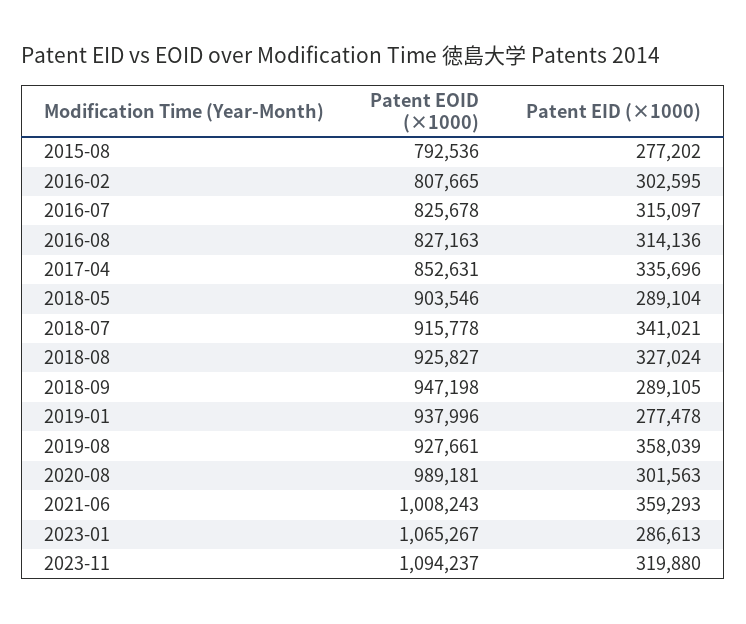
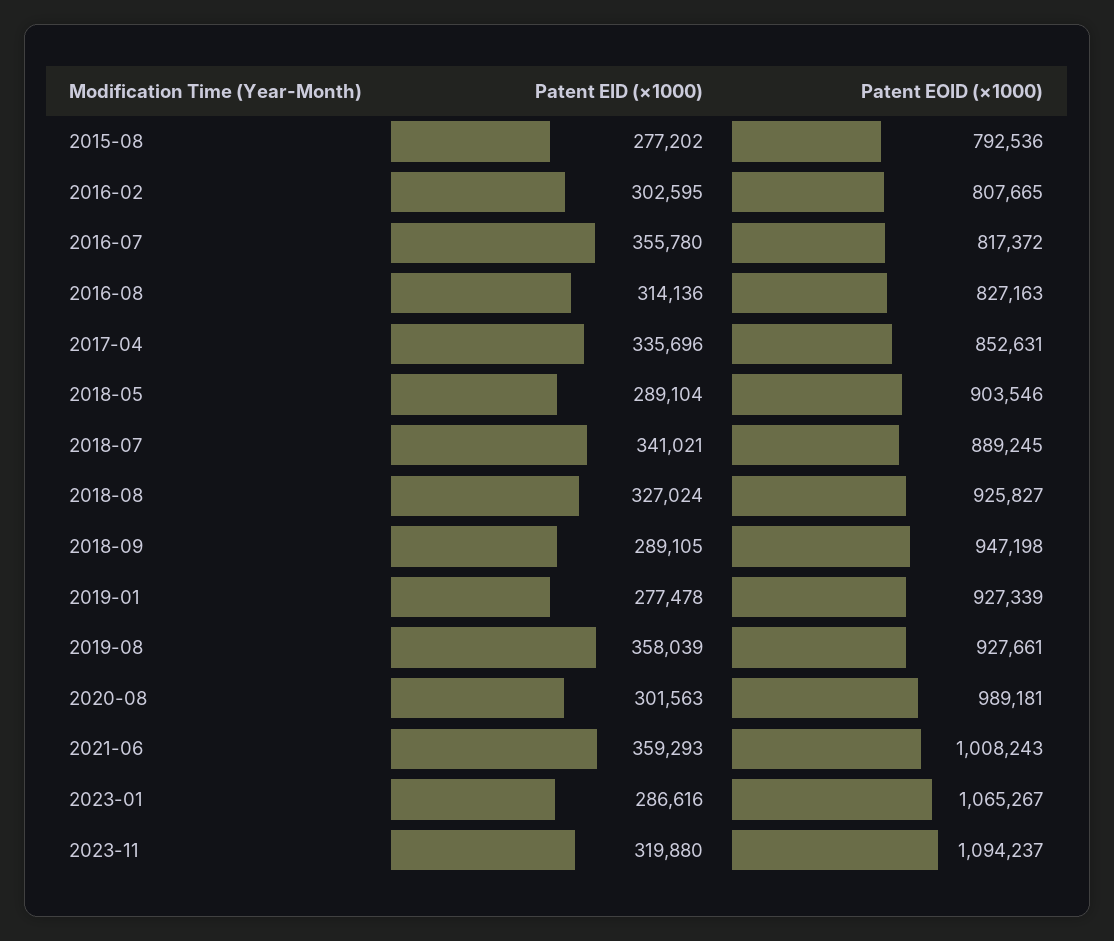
Patent EOID (×1000), 2016-07: 825678 -> 817372
Patent EID (×1000), 2016-07: 315097 -> 355780
Patent EOID (×1000), 2018-07: 915778 -> 889245
Patent EOID (×1000), 2019-01: 937996 -> 927339
Patent EID (×1000), 2023-01: 286613 -> 286616

